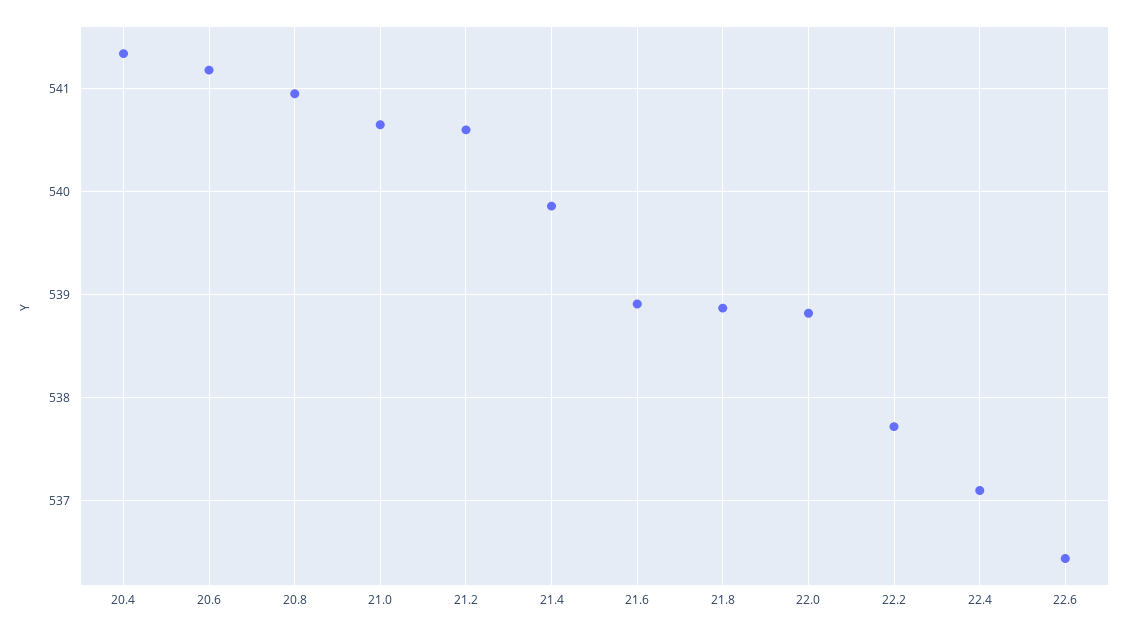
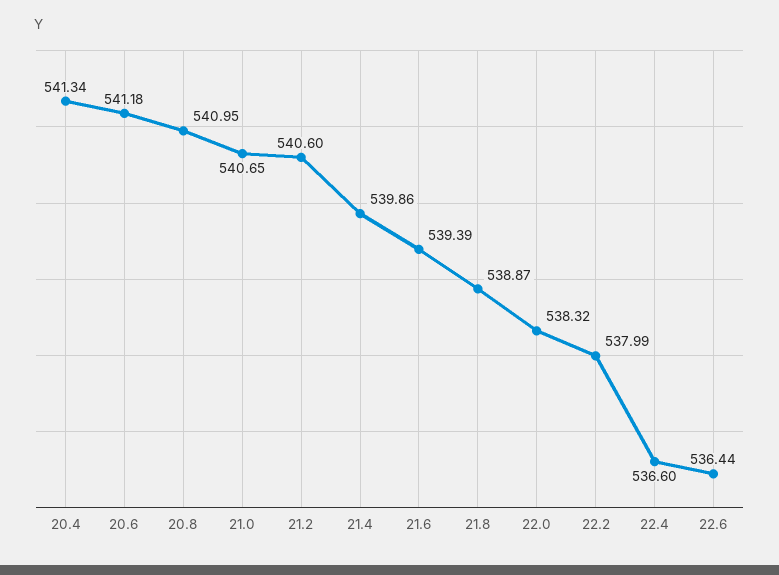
21.6: 538.9 -> 539.39
22.0: 538.8 -> 538.32
22.2: 537.7 -> 537.99
22.4: 537.1 -> 536.6

